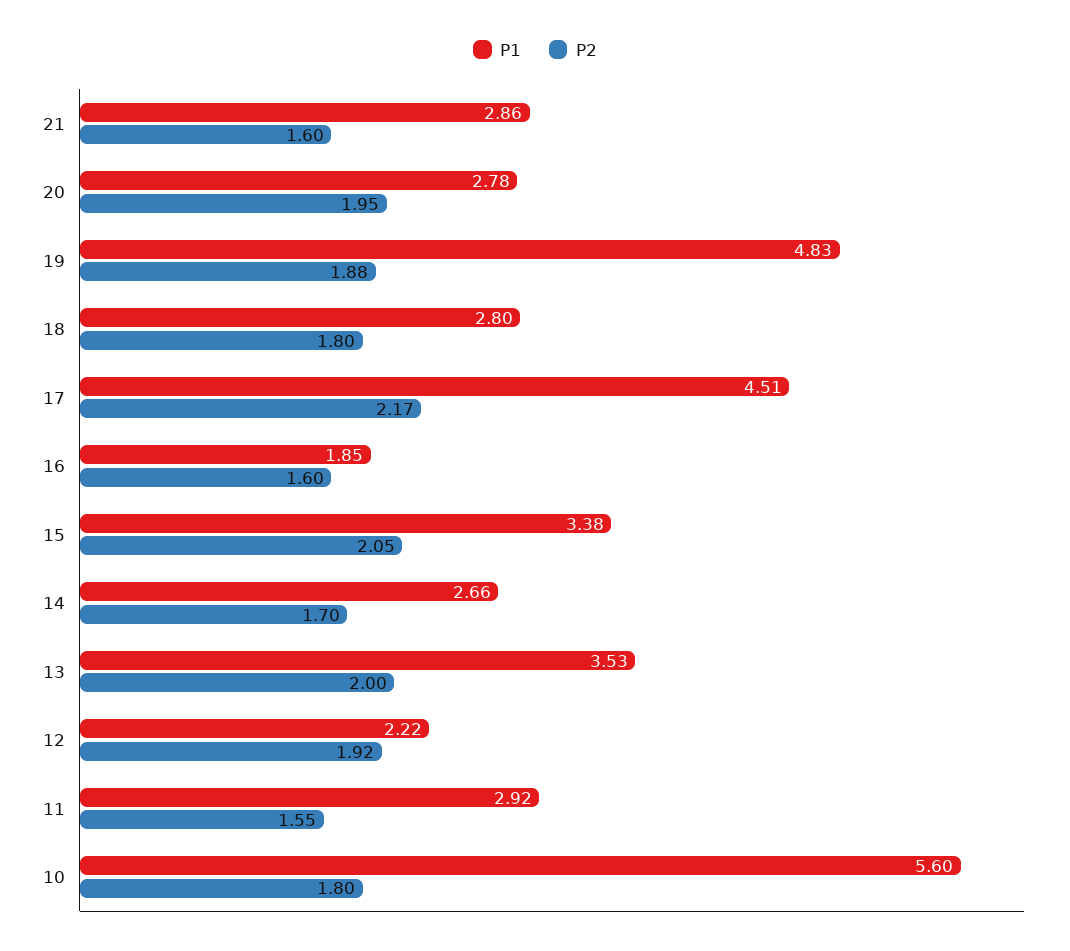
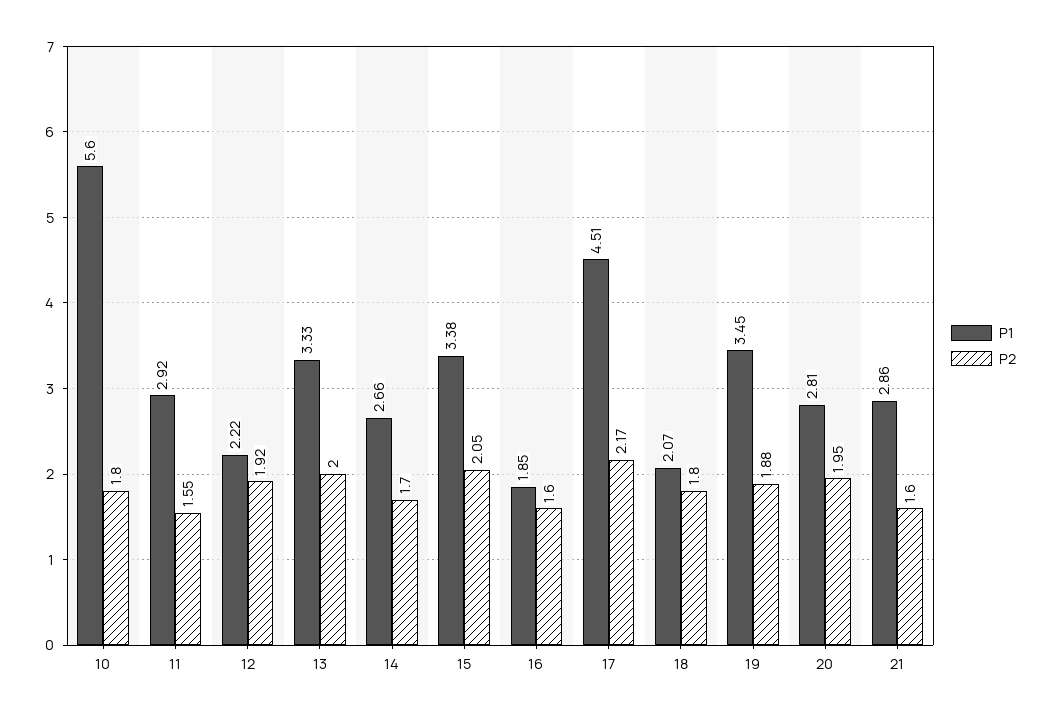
P1, 20: 2.78 -> 2.81
P1, 19: 4.83 -> 3.45
P1, 18: 2.8 -> 2.07
P1, 13: 3.53 -> 3.33

